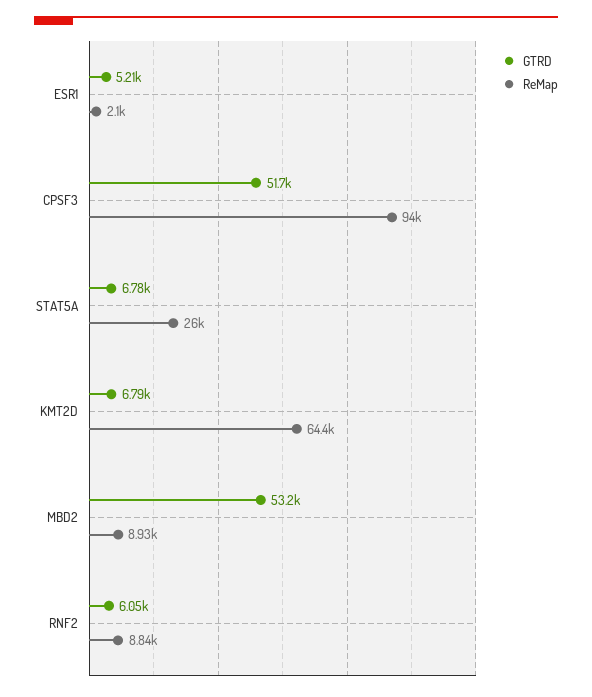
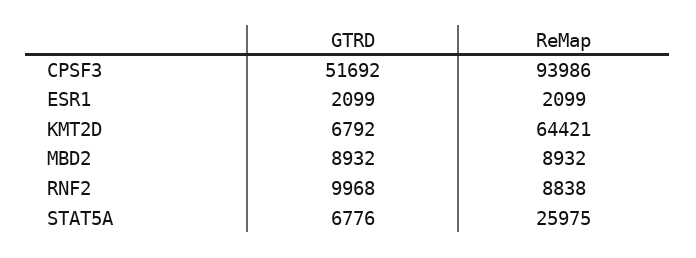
GTRD, ESR1: 5210 -> 2099
GTRD, MBD2: 53200 -> 8932
GTRD, RNF2: 6050 -> 9968

